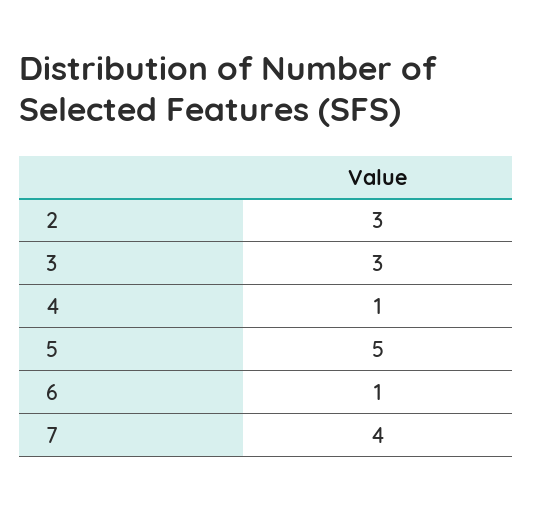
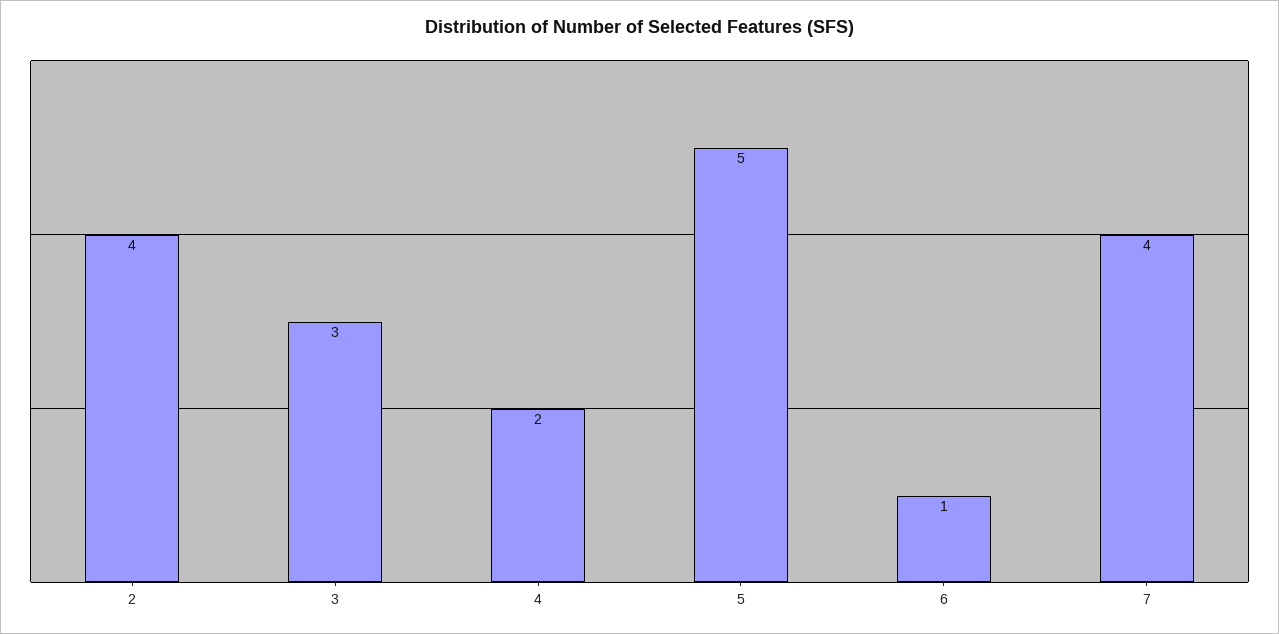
2: 3 -> 4
4: 1 -> 2

